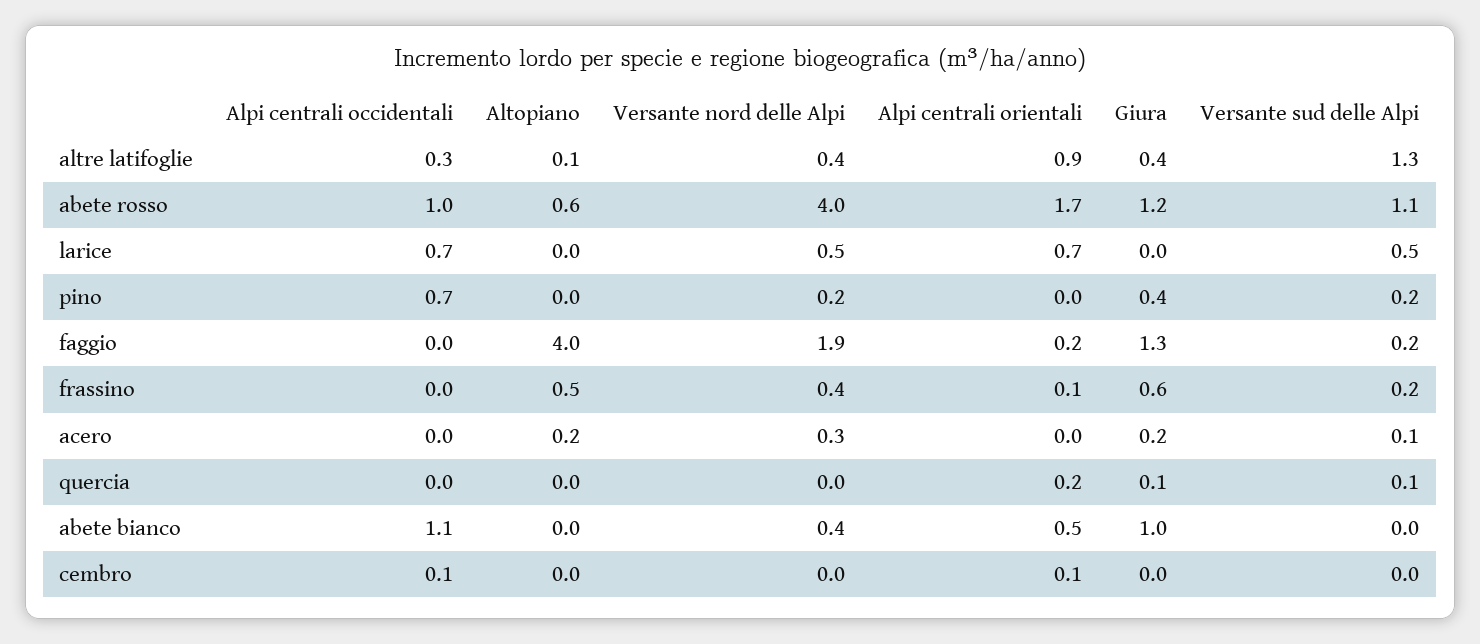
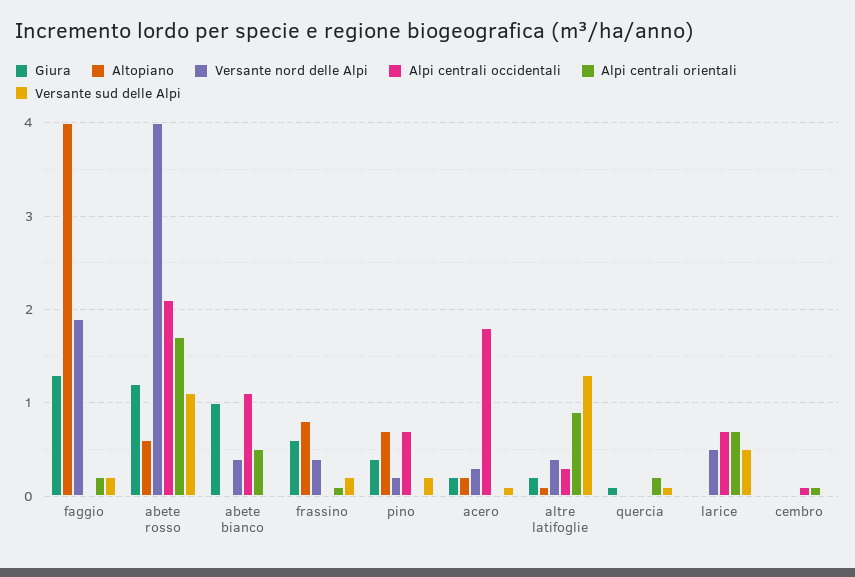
Giura, altre latifoglie: 0.4 -> 0.2
Alpi centrali occidentali, abete rosso: 1 -> 2.1
Altopiano, pino: 0 -> 0.7
Altopiano, frassino: 0.5 -> 0.8
Alpi centrali occidentali, acero: 0 -> 1.8

